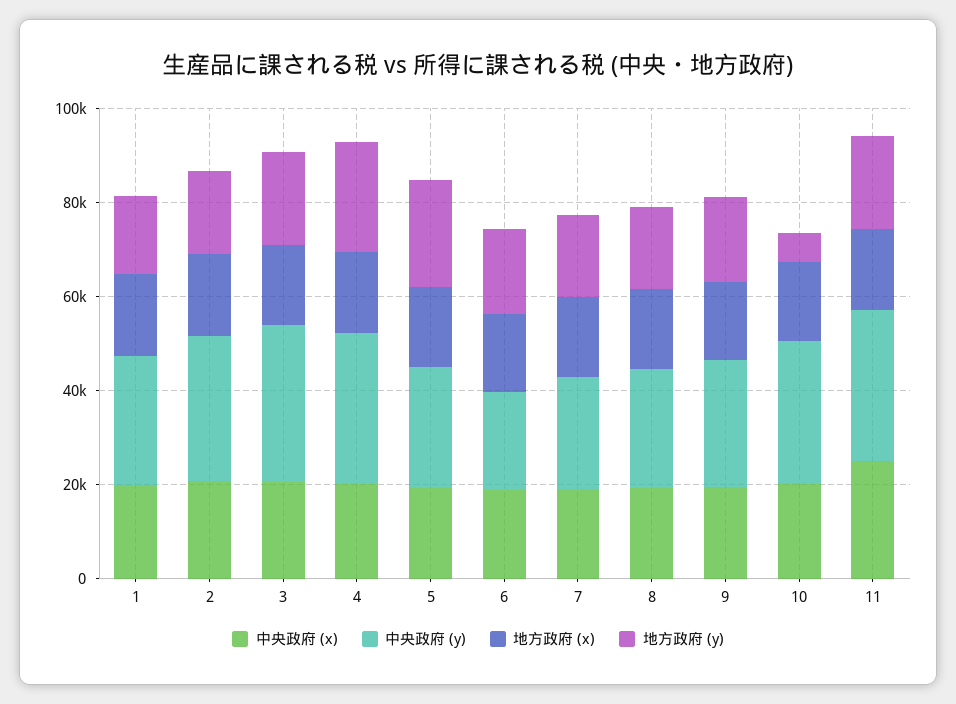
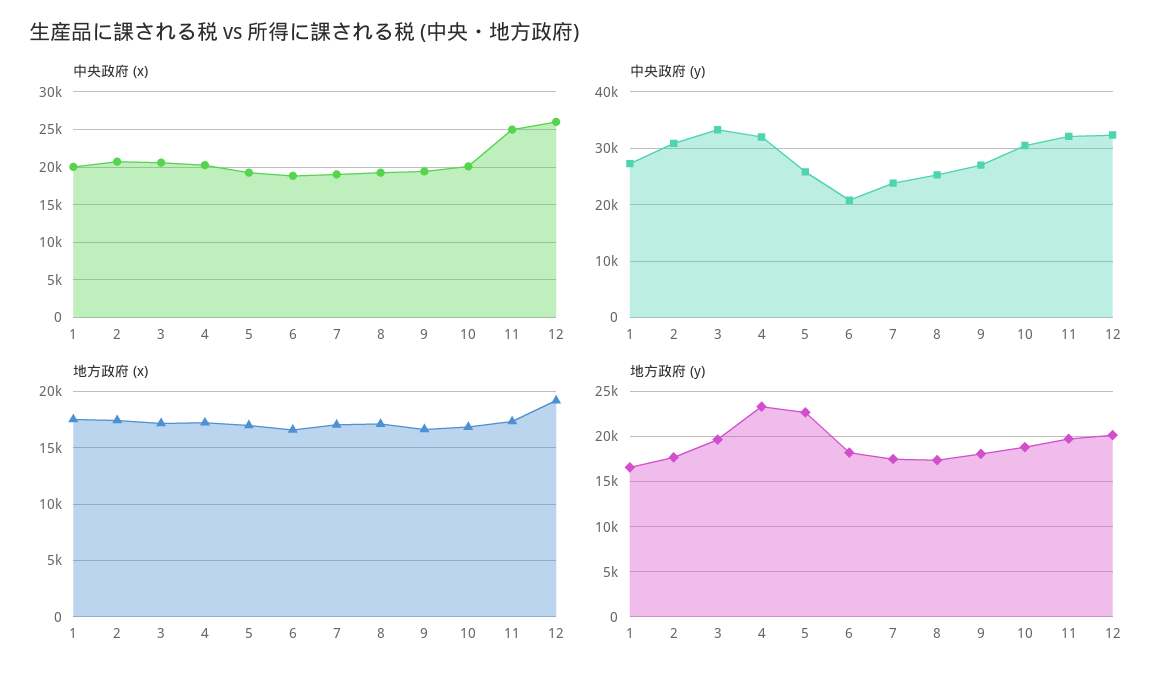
地方政府 (y), 10: 5000 -> 19000
中央政府 (x), 12: none -> 26000
中央政府 (y), 12: none -> 32000
地方政府 (x), 12: none -> 19000
地方政府 (y), 12: none -> 20000

